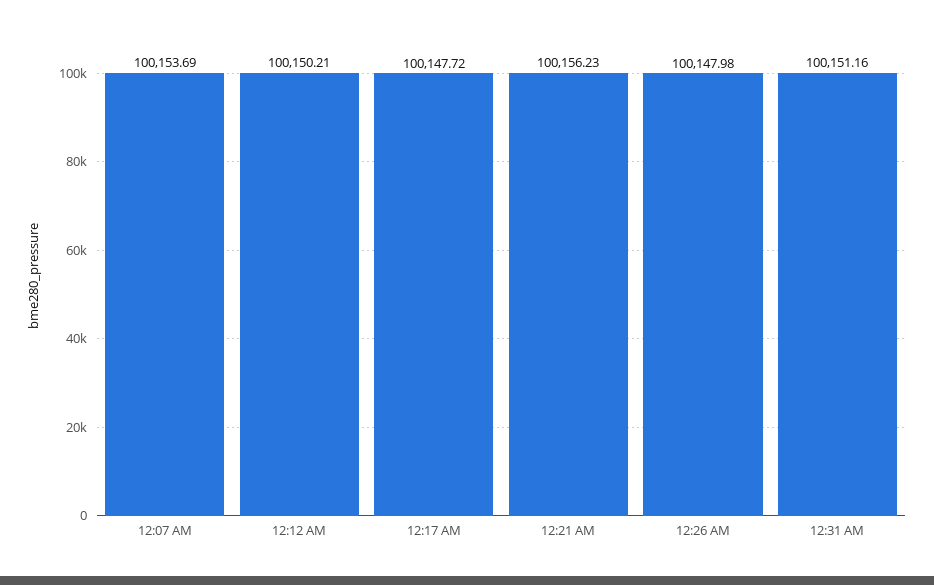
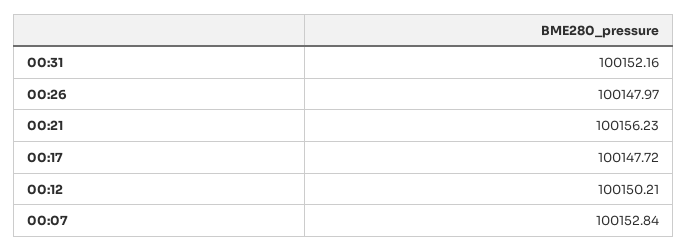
12:07 AM: 100153.69 -> 100152.84
12:26 AM: 100147.98 -> 100147.97
12:31 AM: 100151.16 -> 100152.16

